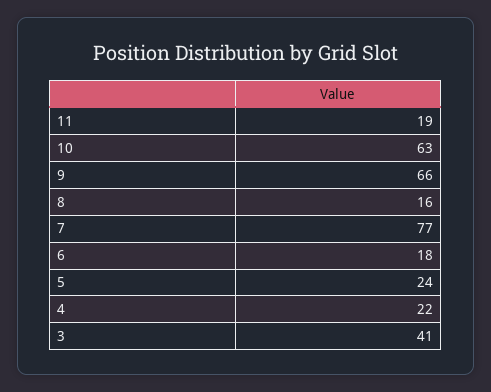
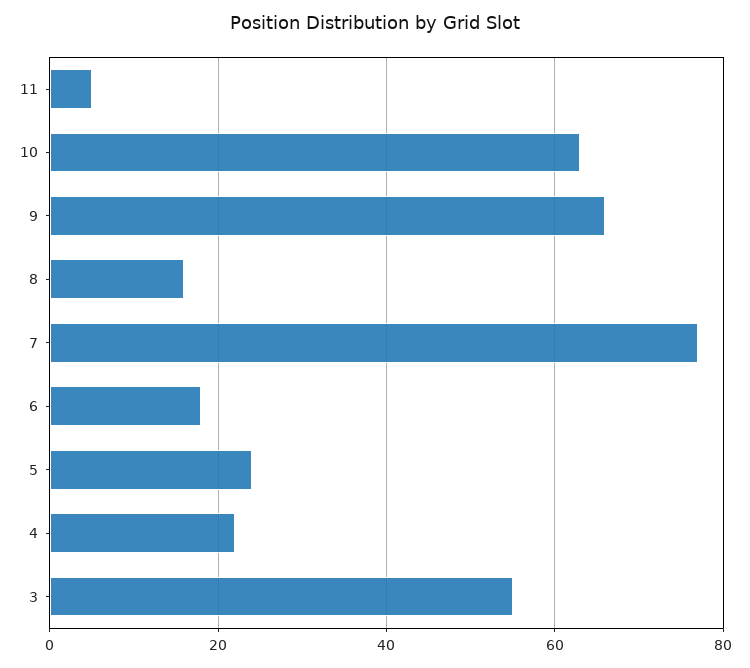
11: 19 -> 5
3: 41 -> 55

